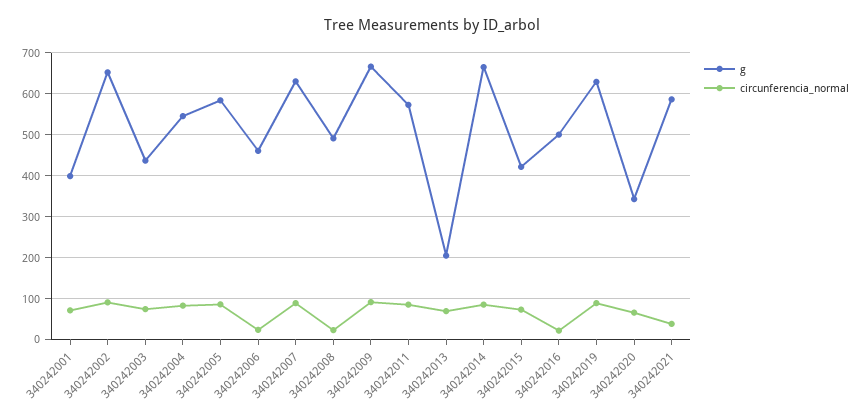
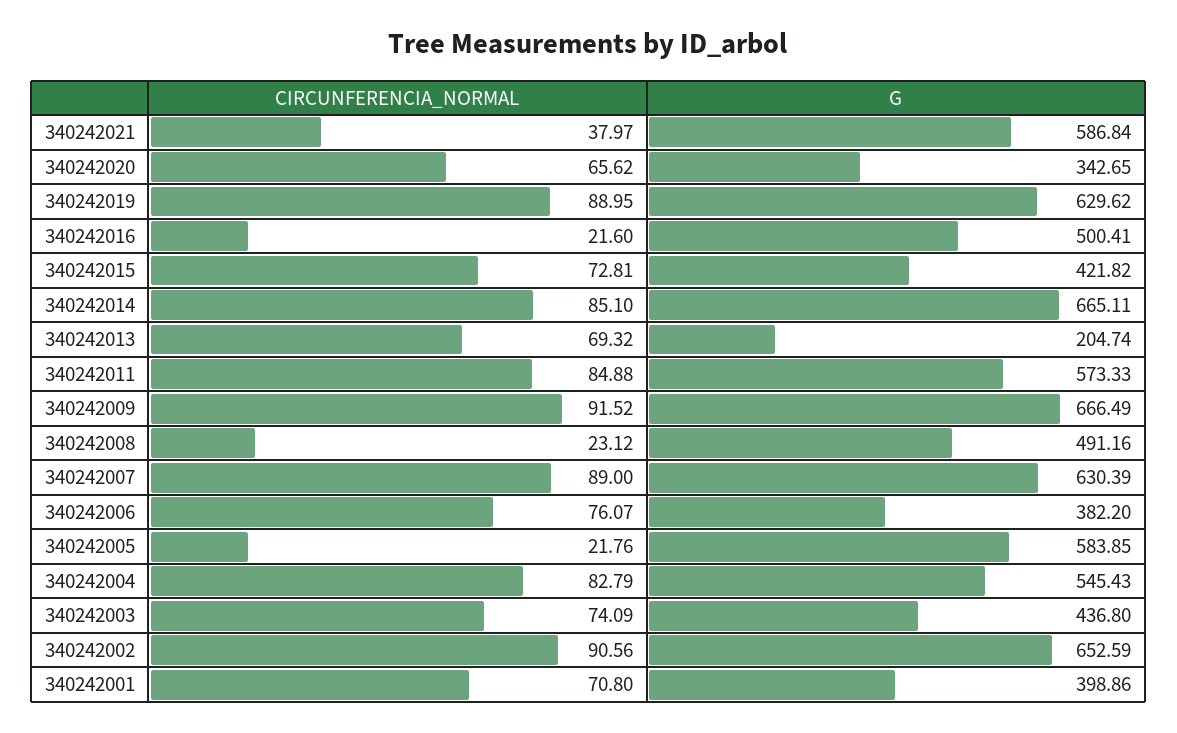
circunferencia_normal, 340242005: 80 -> 21.76
g, 340242006: 460 -> 382.2
circunferencia_normal, 340242006: 20 -> 76.07

